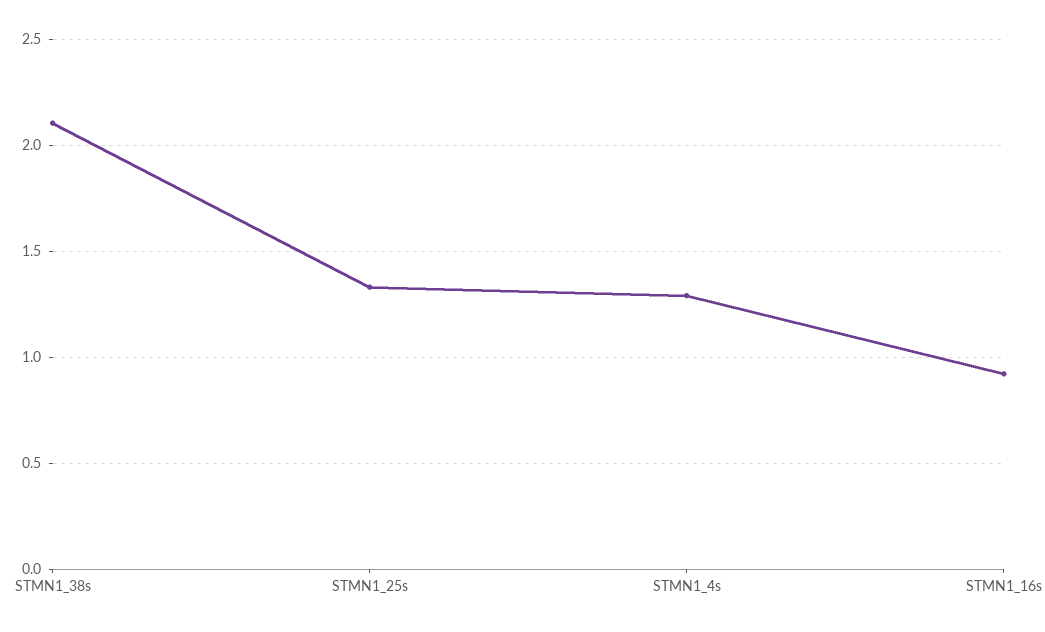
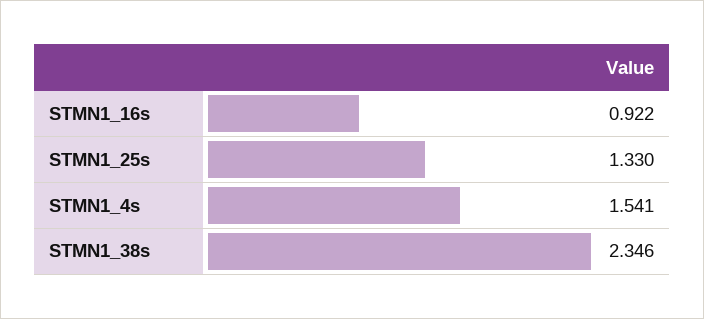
STMN1_38s: 2.1 -> 2.346
STMN1_4s: 1.3 -> 1.541

